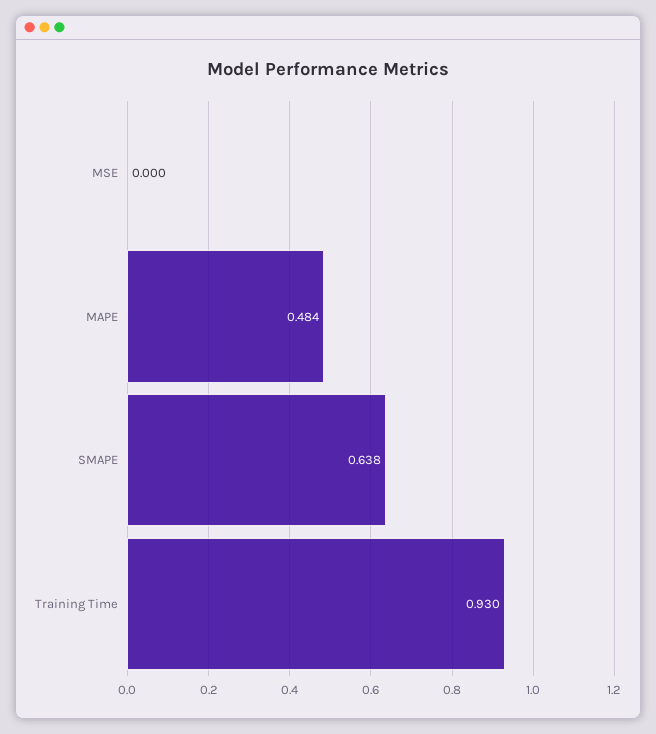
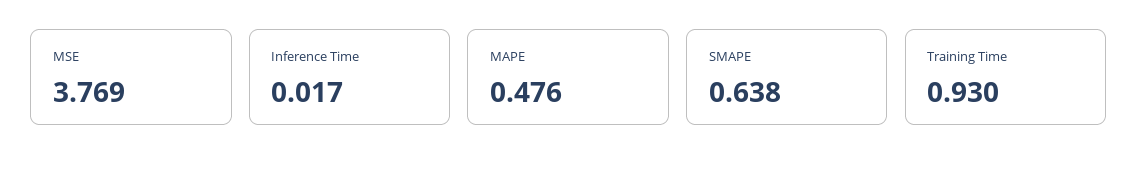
MSE: 0 -> 3.769
MAPE: 0.484 -> 0.476
Inference Time: none -> 0.017

